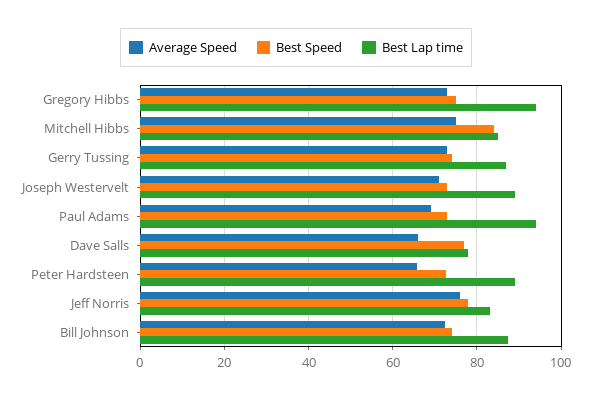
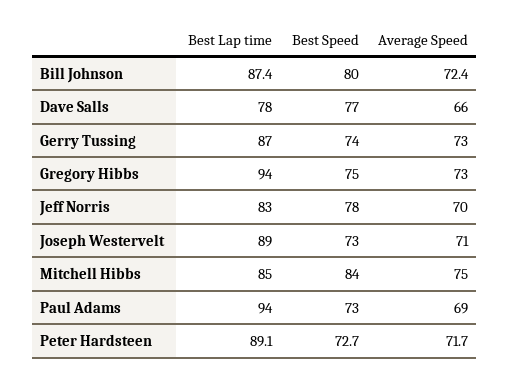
Average Speed, Peter Hardsteen: 66 -> 71.7
Average Speed, Jeff Norris: 76 -> 70
Best Speed, Bill Johnson: 74 -> 80

